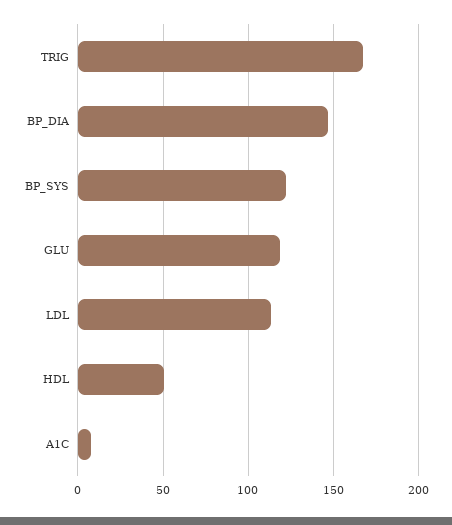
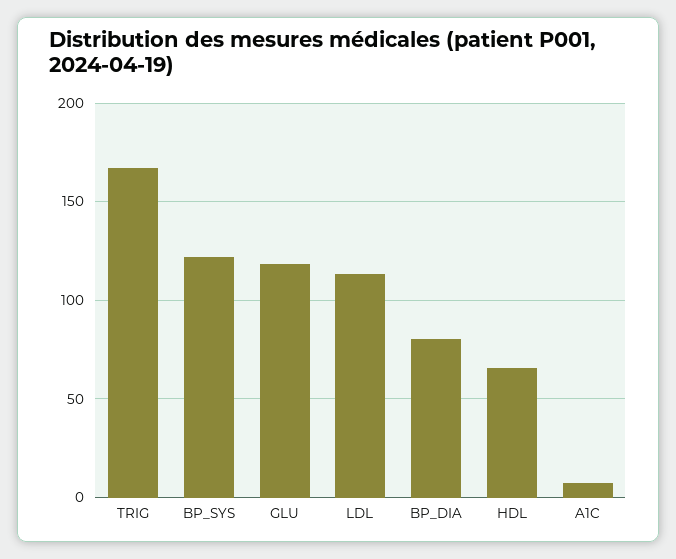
BP_DIA: 145 -> 80
HDL: 50 -> 65

